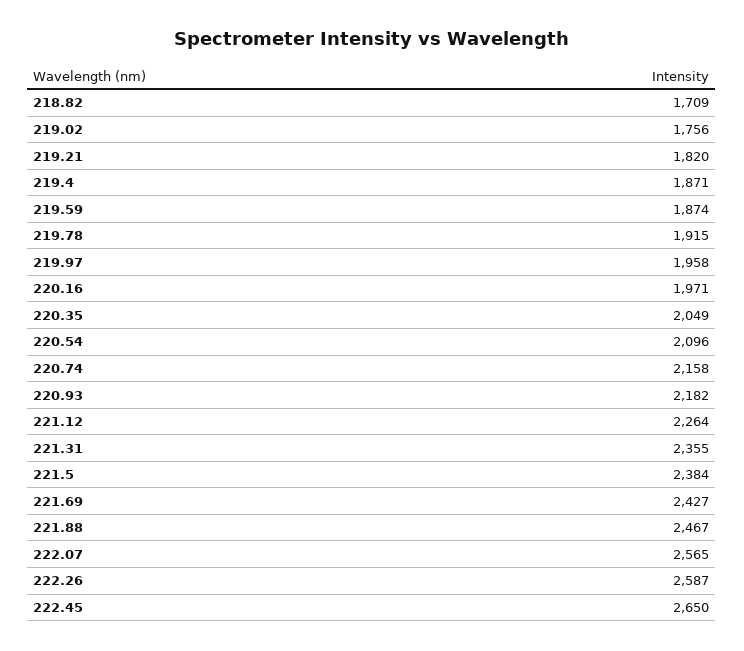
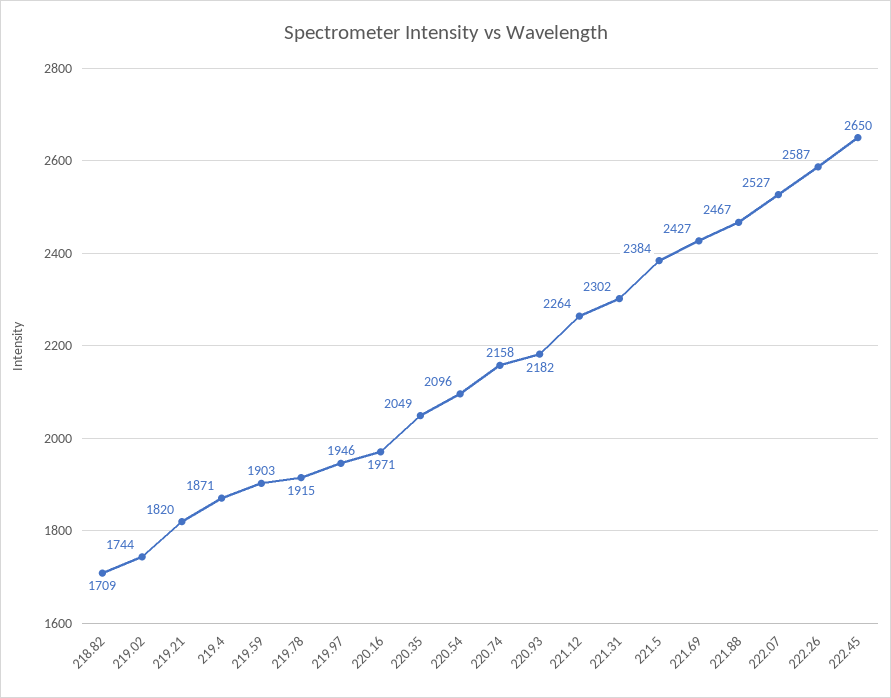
219.02: 1756 -> 1744
219.59: 1874 -> 1903
219.97: 1958 -> 1946
221.31: 2355 -> 2302
222.07: 2565 -> 2527

